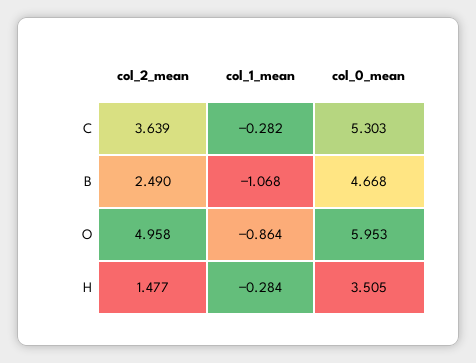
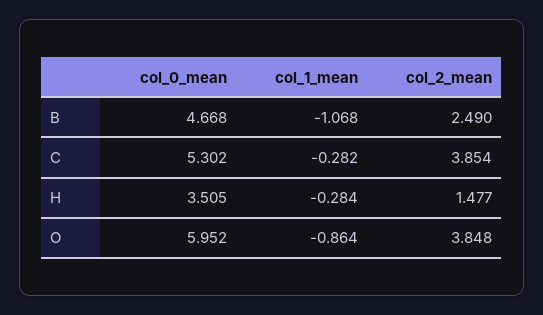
col_2_mean, C: 3.639 -> 3.854
col_0_mean, C: 5.303 -> 5.302
col_2_mean, O: 4.958 -> 3.848
col_0_mean, O: 5.953 -> 5.952

